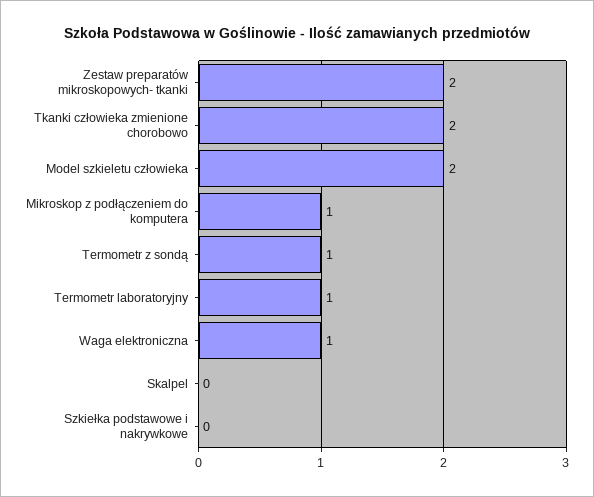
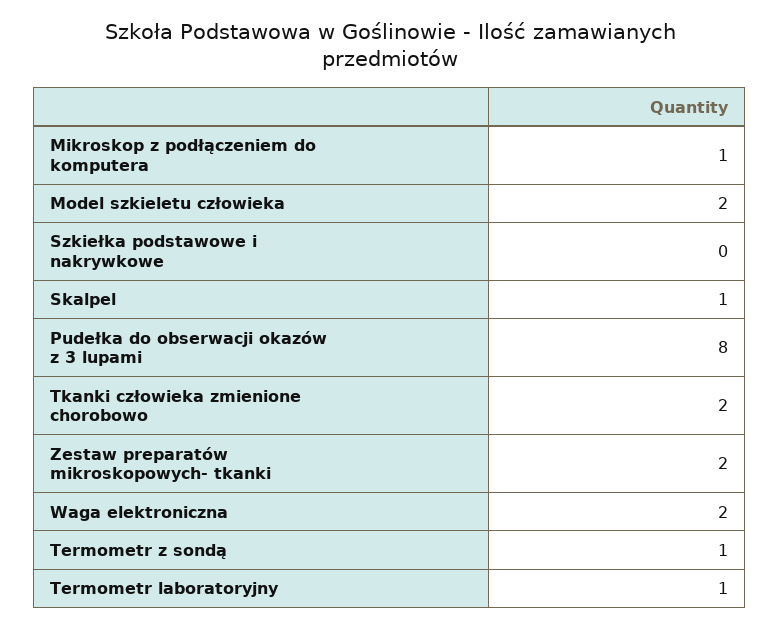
Waga elektroniczna: 1 -> 2
Skalpel: 0 -> 1
Pudełka do obserwacji okazów z 3 lupami: none -> 8

